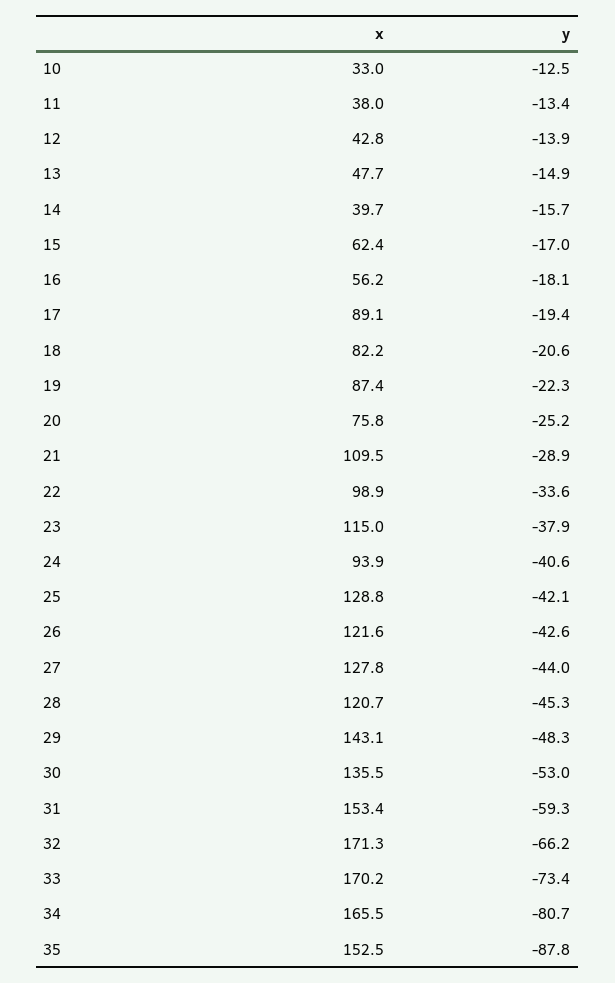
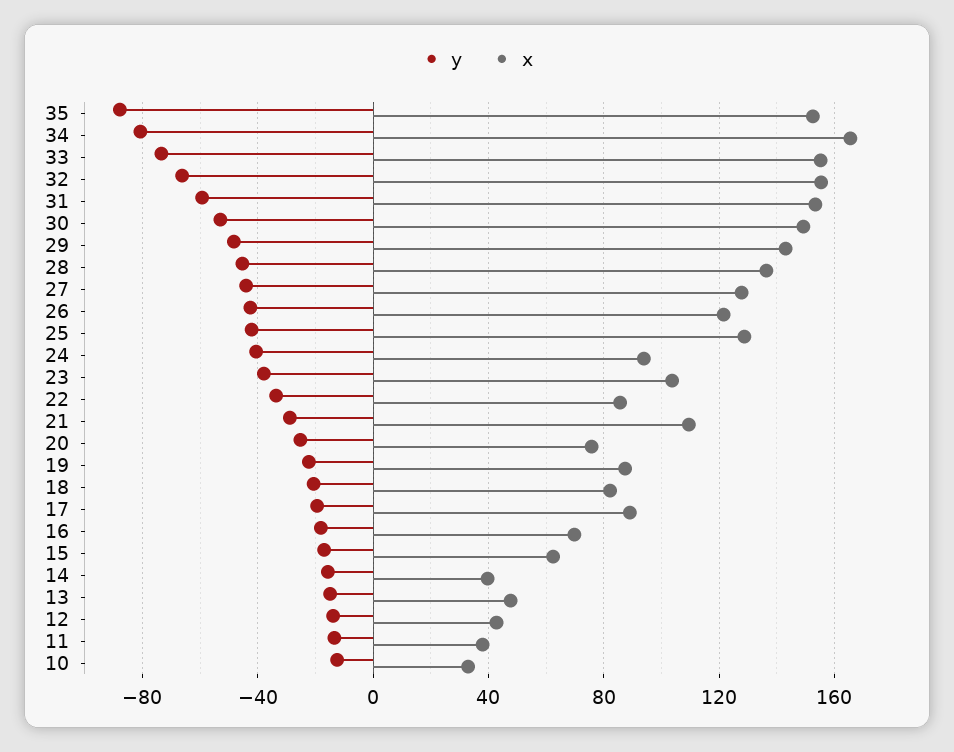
x, 16: 56.2 -> 70
x, 22: 98.9 -> 85
x, 23: 115 -> 105
x, 28: 120.7 -> 135
x, 30: 135.5 -> 150
x, 32: 171.3 -> 155
x, 33: 170.2 -> 155

